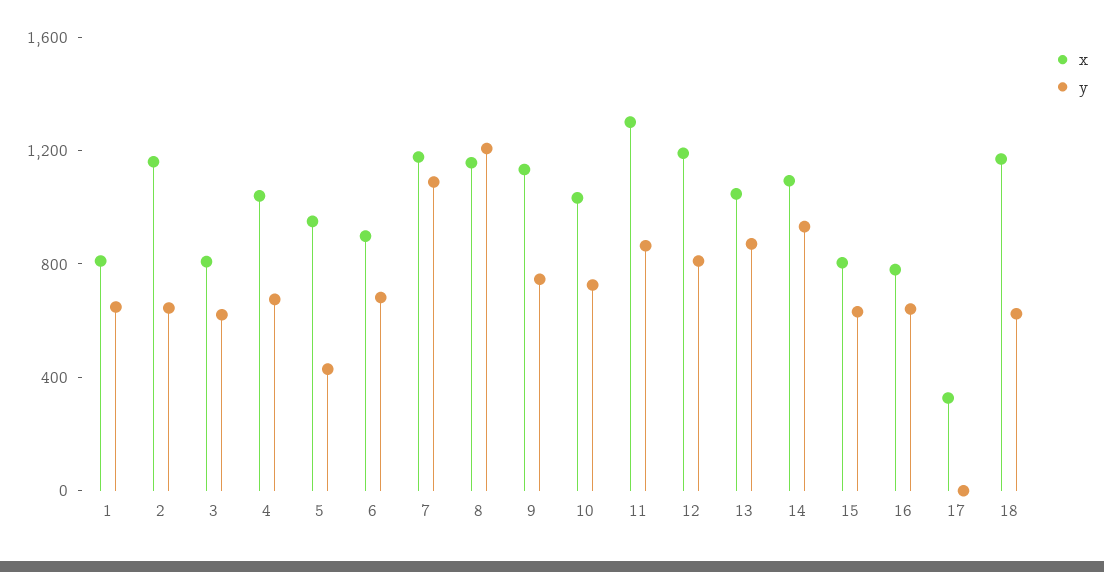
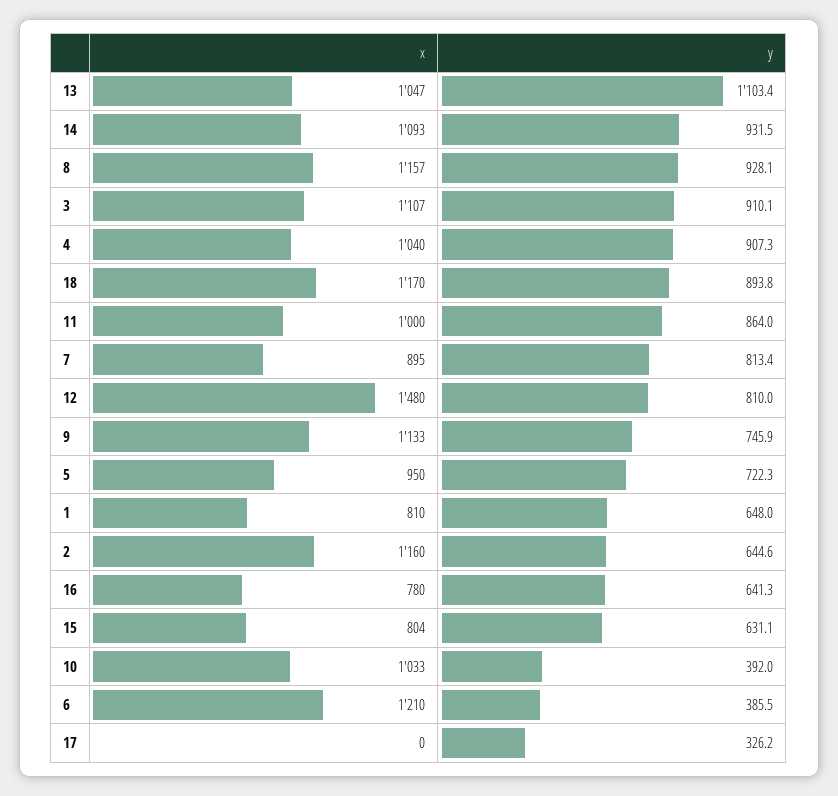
x, 3: 800 -> 1107
y, 3: 600 -> 910.1
y, 4: 700 -> 907.3
y, 5: 400 -> 722.3
x, 6: 900 -> 1210
y, 6: 700 -> 385.5
x, 7: 1200 -> 895
y, 7: 1100 -> 813.4
y, 8: 1200 -> 928.1
y, 10: 700 -> 392
x, 11: 1300 -> 1000
x, 12: 1200 -> 1480
y, 13: 900 -> 1103.4
x, 17: 300 -> 0
y, 17: 0 -> 326.2
y, 18: 600 -> 893.8

